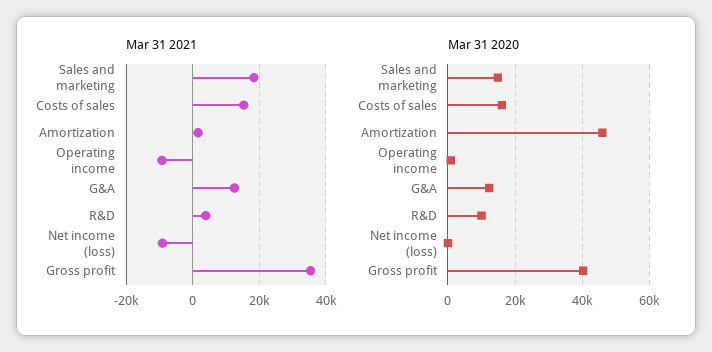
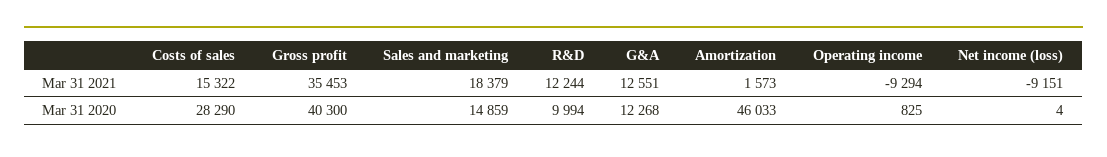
Mar 31 2021, R&D: 4000 -> 12244
Mar 31 2020, Costs of sales: 16000 -> 28290

